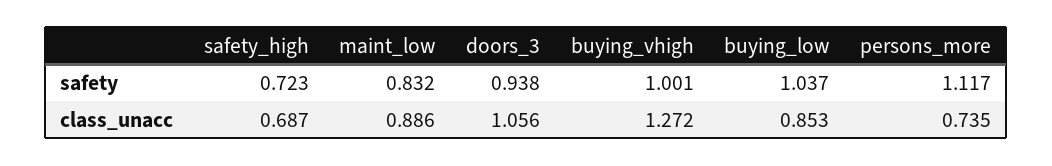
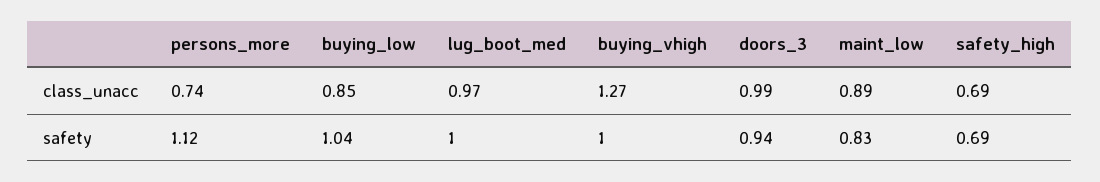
safety_high, safety: 0.723 -> 0.69
doors_3, class_unacc: 1.056 -> 0.99
lug_boot_med, class_unacc: none -> 0.97
lug_boot_med, safety: none -> 1

